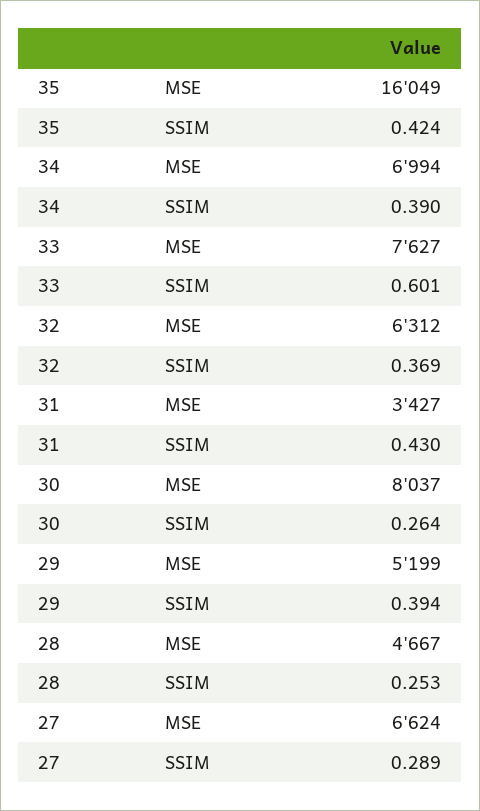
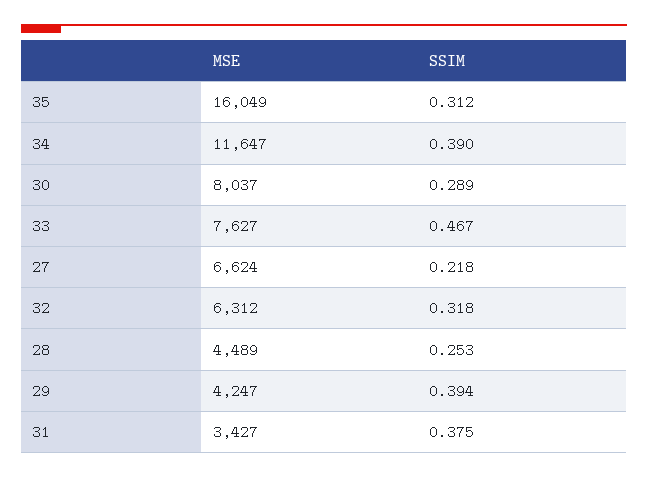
35, SSIM: 0.424 -> 0.312
34, MSE: 6994 -> 11647
33, SSIM: 0.601 -> 0.467
32, SSIM: 0.369 -> 0.318
31, SSIM: 0.43 -> 0.375
30, SSIM: 0.264 -> 0.289
29, MSE: 5199 -> 4247
28, MSE: 4667 -> 4489
27, SSIM: 0.289 -> 0.218

